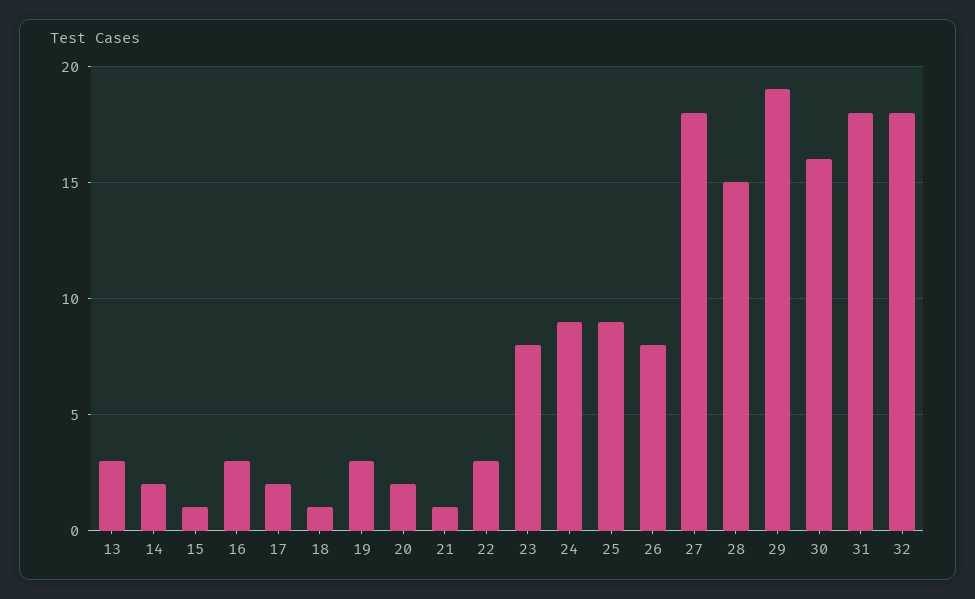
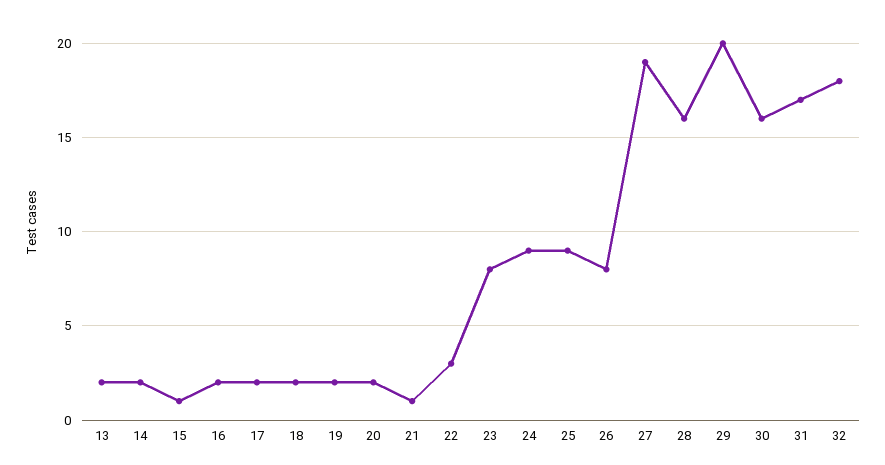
13: 3 -> 2
16: 3 -> 2
18: 1 -> 2
19: 3 -> 2
27: 18 -> 19
28: 15 -> 16
29: 19 -> 20
31: 18 -> 17

